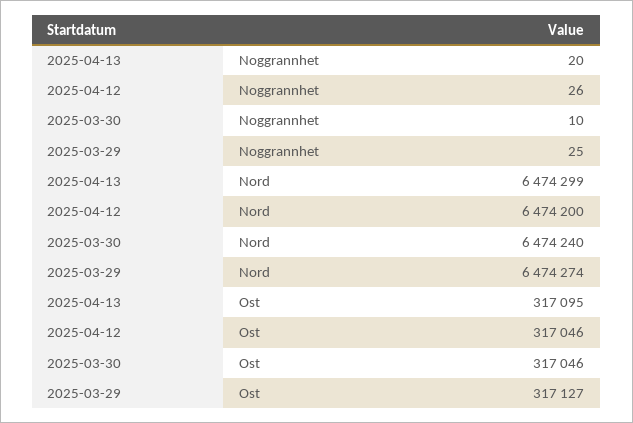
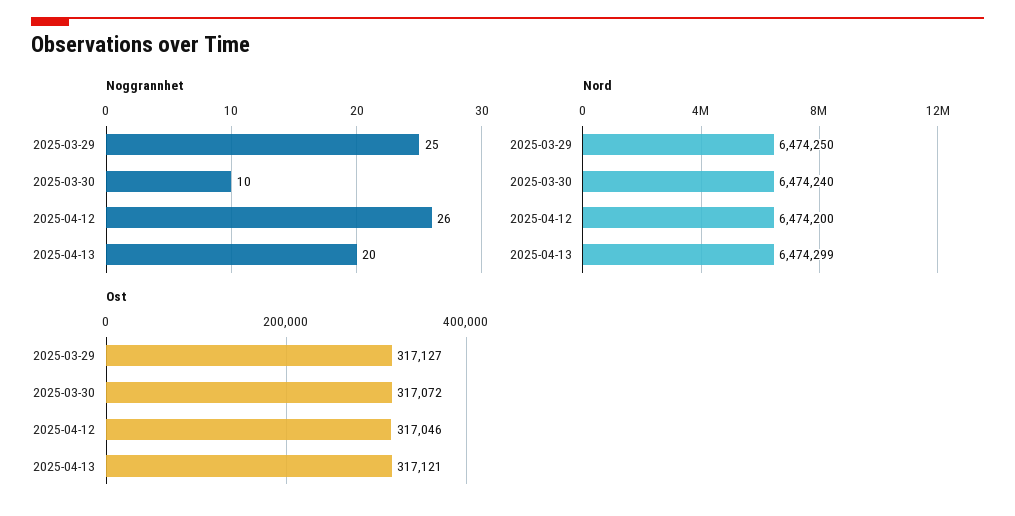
Nord, 2025-03-29: 6474274 -> 6474250
Ost, 2025-04-13: 317095 -> 317121
Ost, 2025-03-30: 317046 -> 317072

